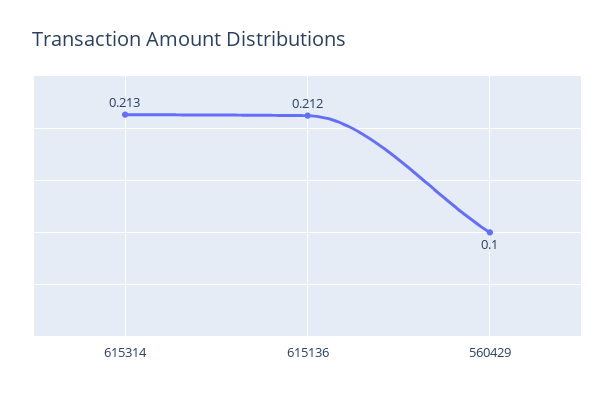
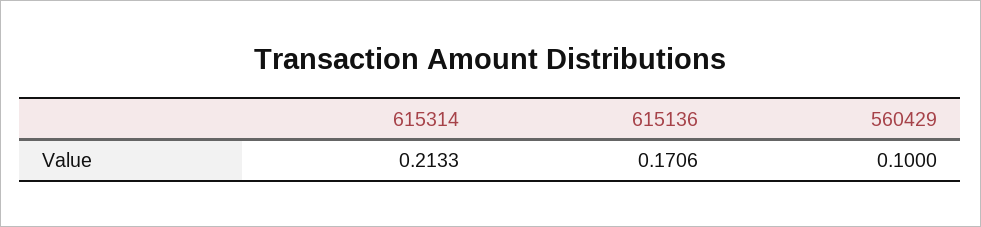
615136: 0.212 -> 0.1706

